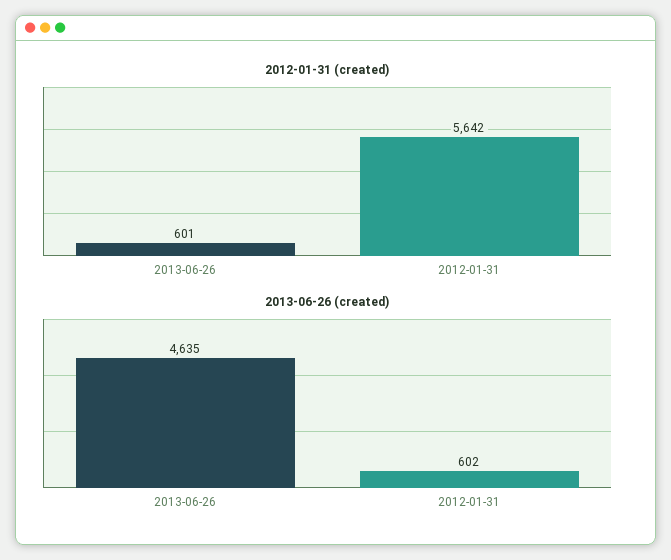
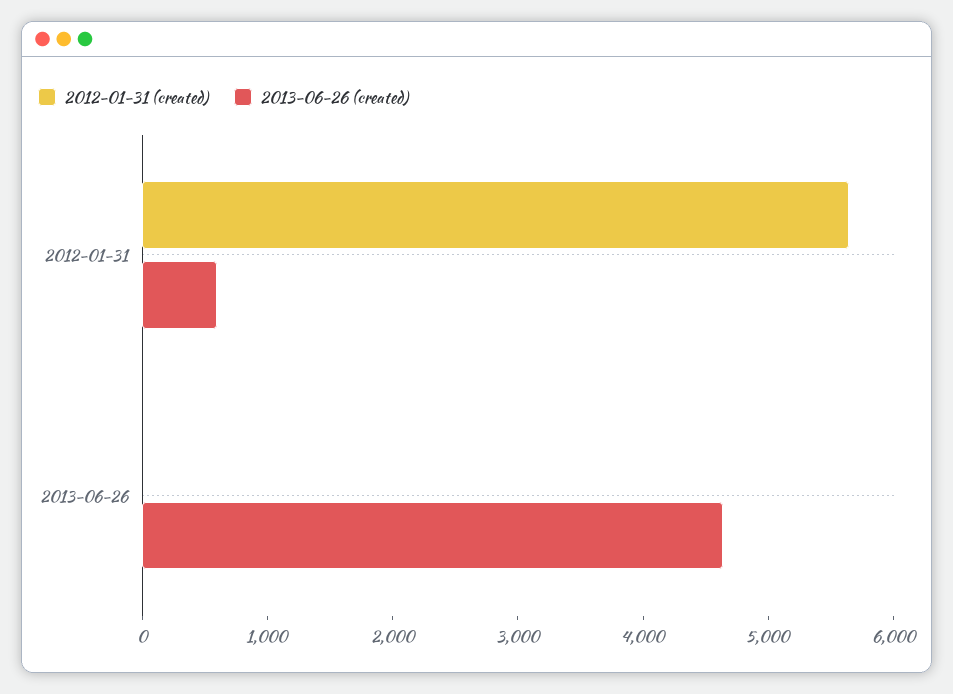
2012-01-31 (created), 2013-06-26: 601 -> 0

